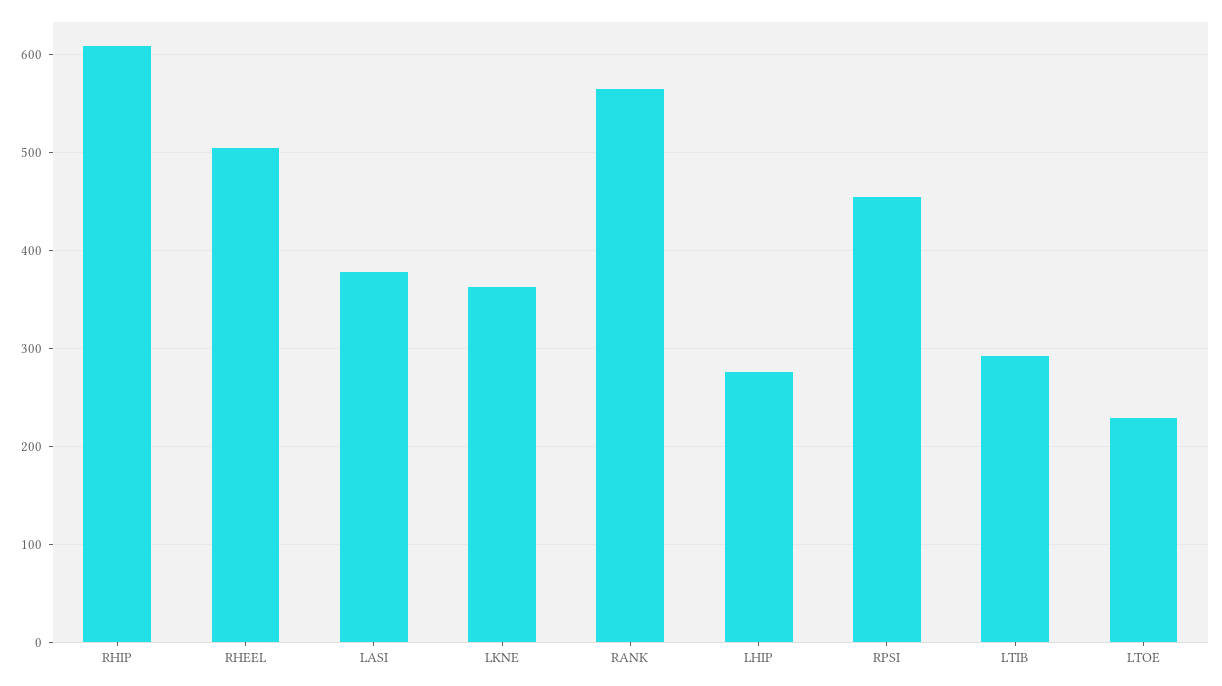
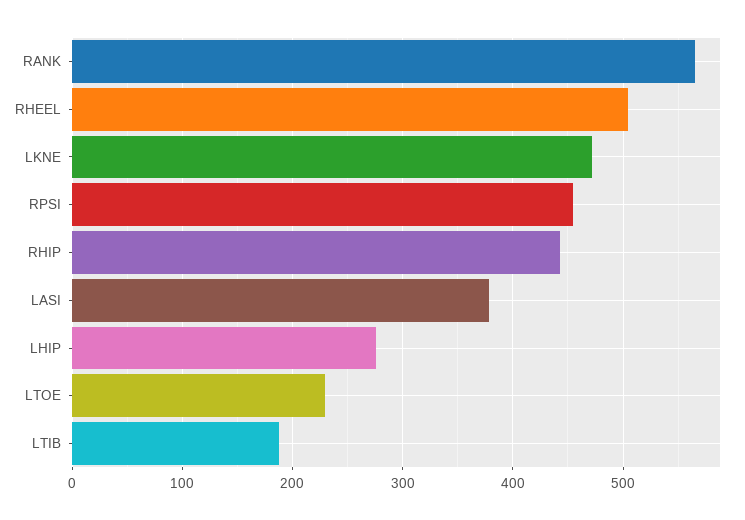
RHIP: 610 -> 440
LKNE: 360 -> 470
LTIB: 290 -> 190

